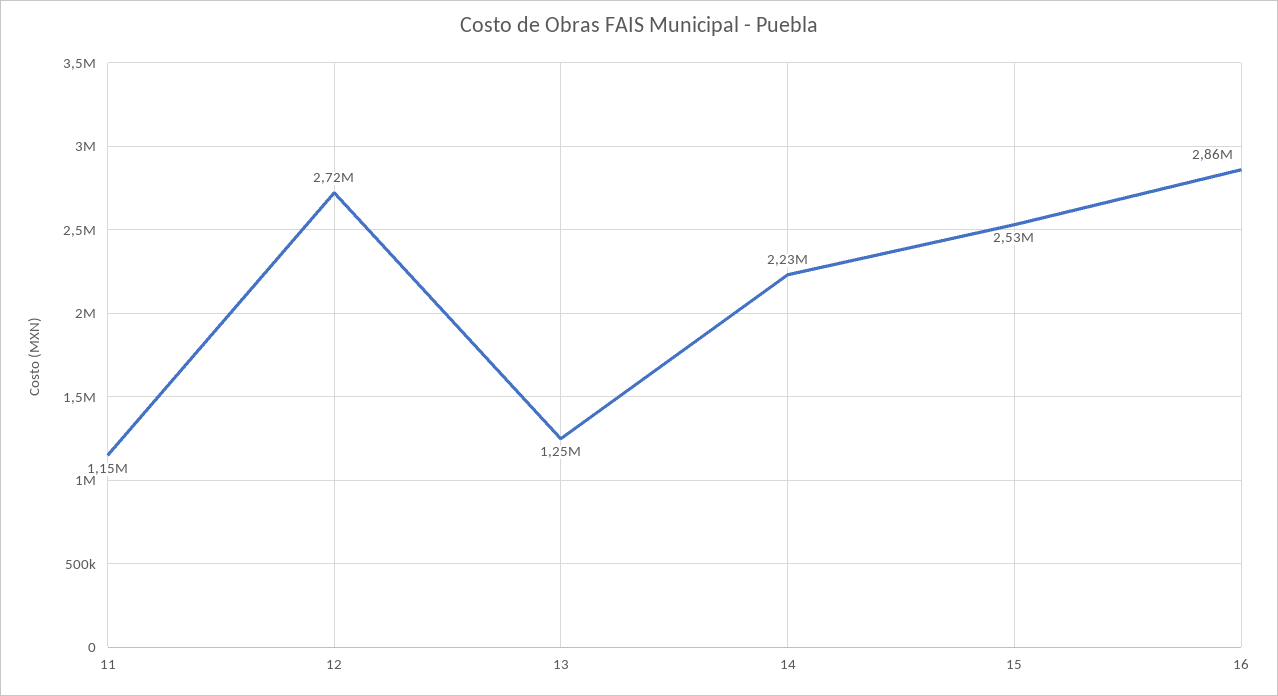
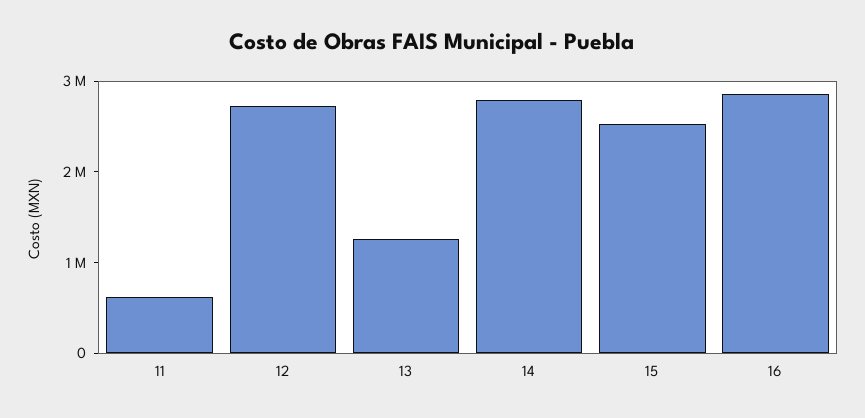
11: 1150000 -> 600000
14: 2230000 -> 2800000

